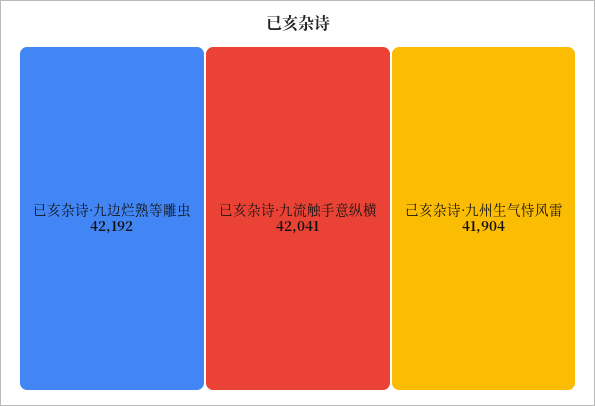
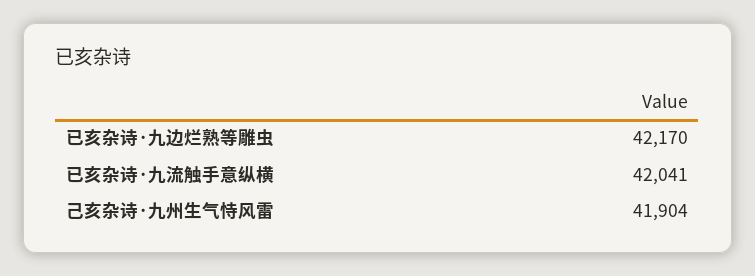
已亥杂诗·九边烂熟等雕虫: 42192 -> 42170

